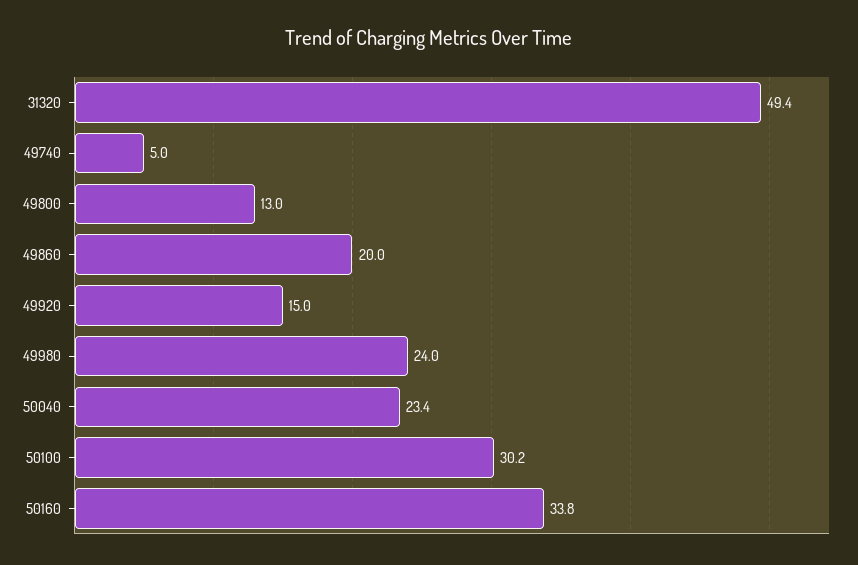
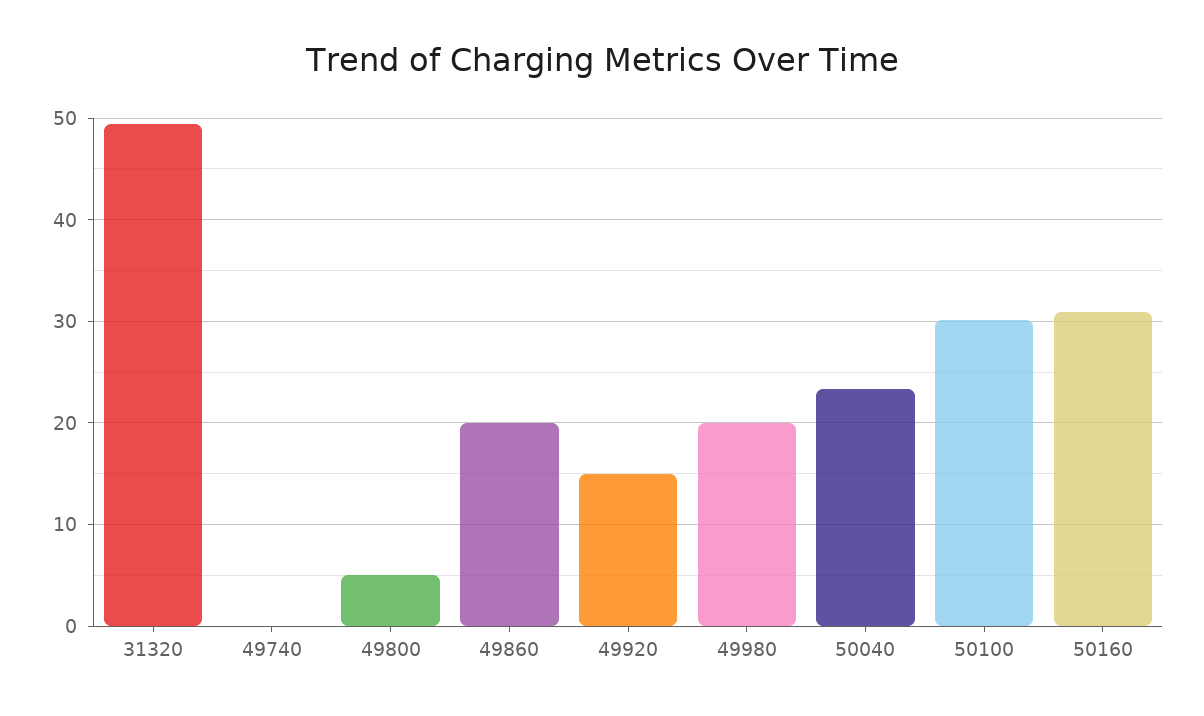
49740: 5 -> 0
49800: 13 -> 5
49980: 24 -> 20
50160: 33.8 -> 31

